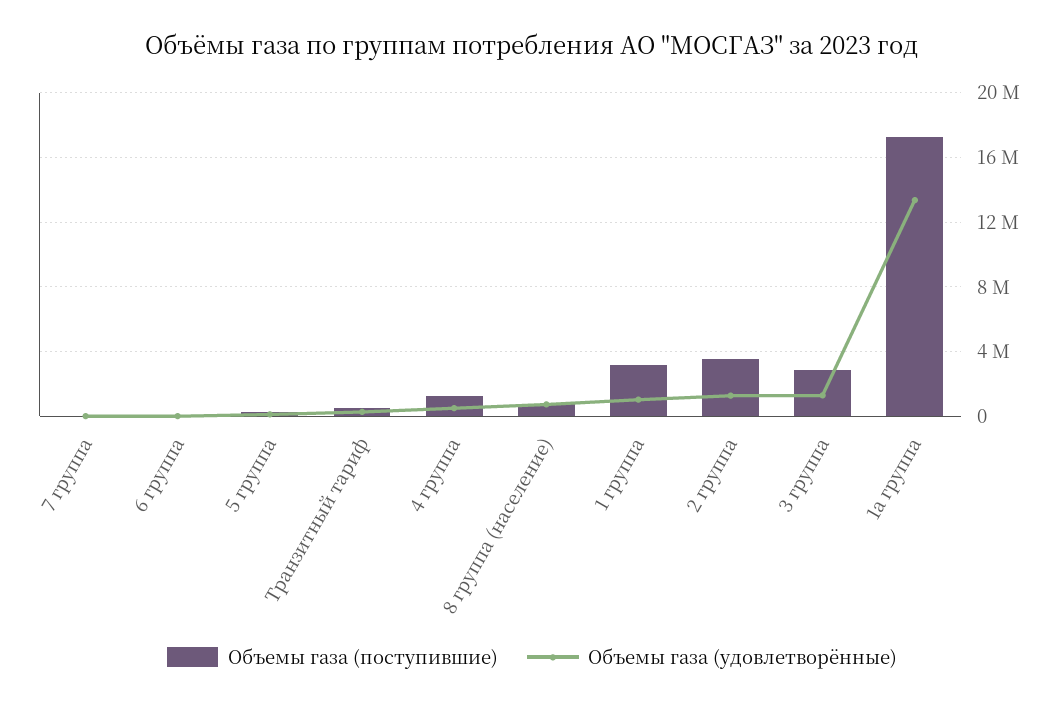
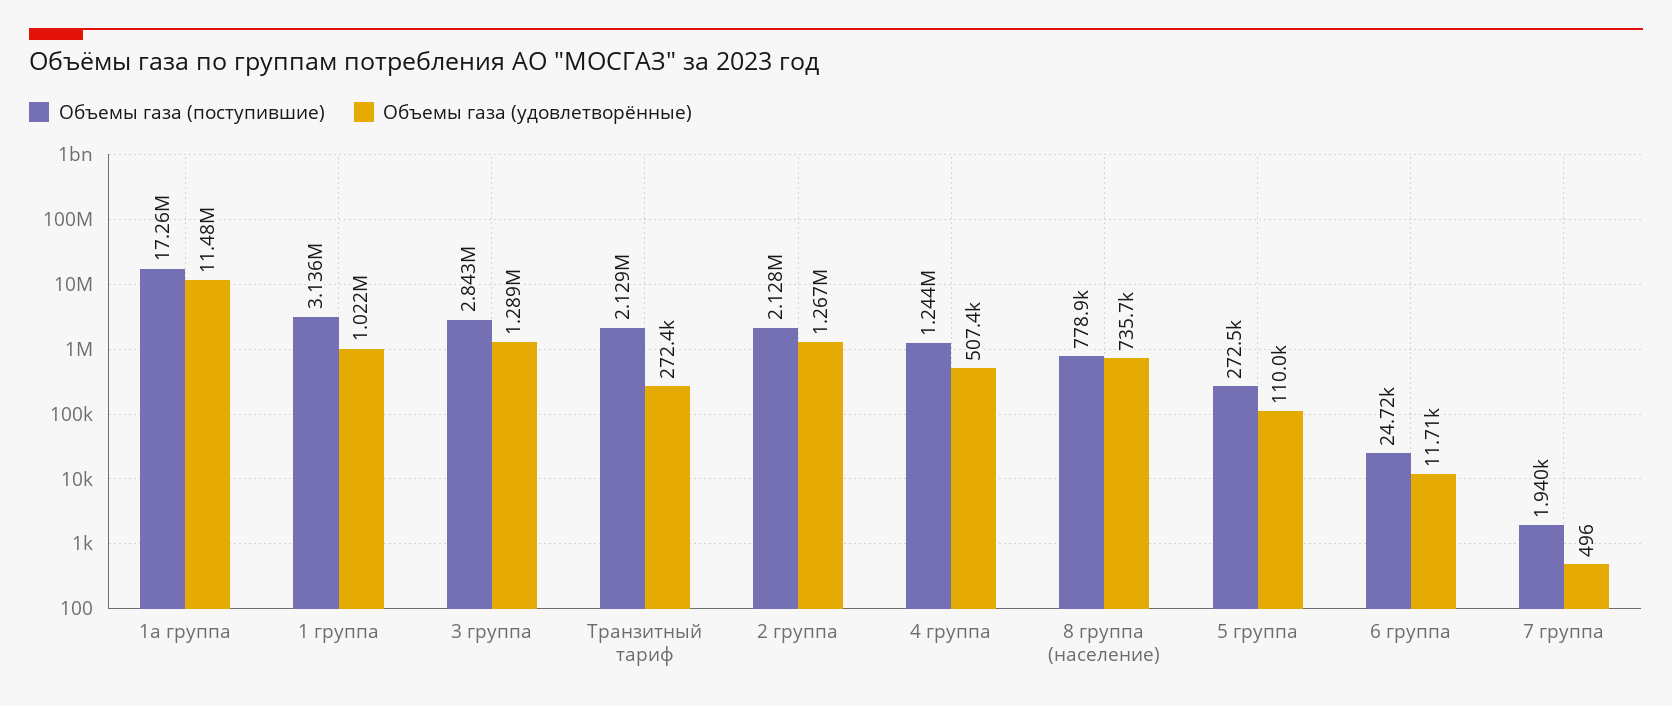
Объемы газа (поступившие), Транзитный тариф: 500000 -> 2129000
Объемы газа (поступившие), 2 группа: 3500000 -> 2128000
Объемы газа (удовлетворённые), 1а группа: 13500000 -> 11480000

